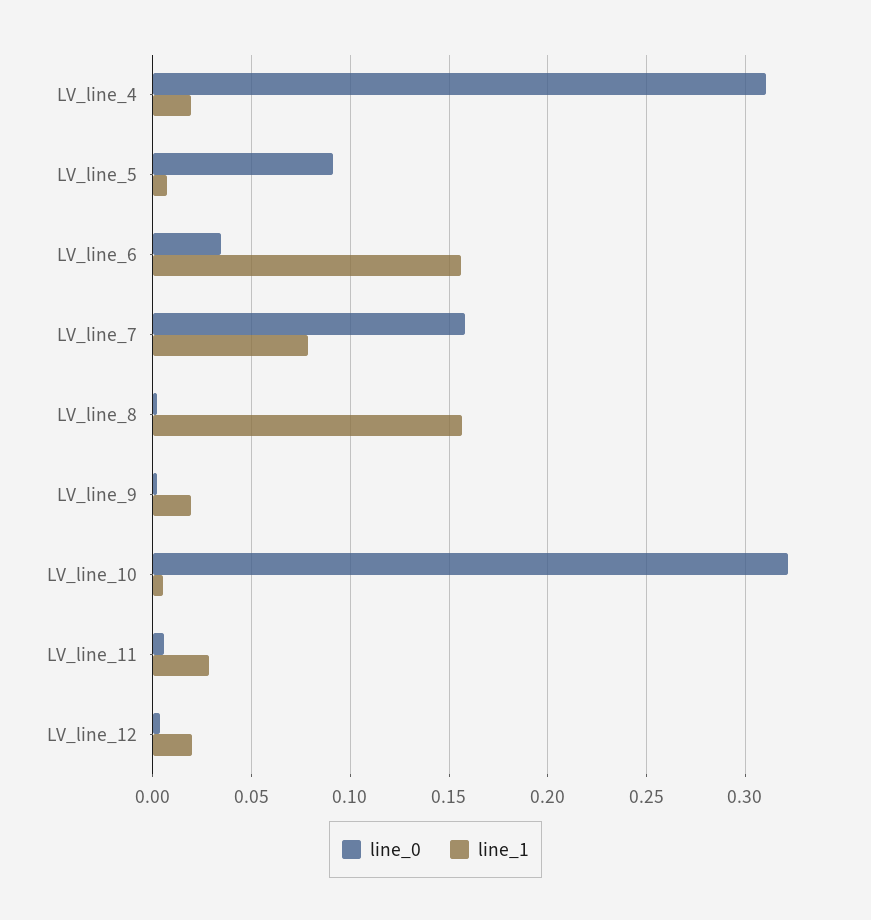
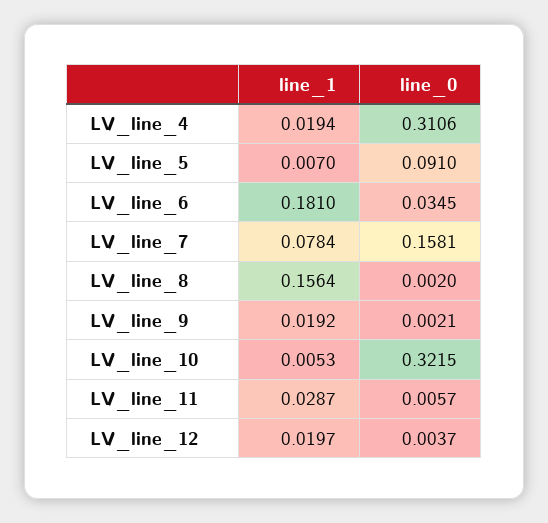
line_1, LV_line_6: 0.155 -> 0.181

